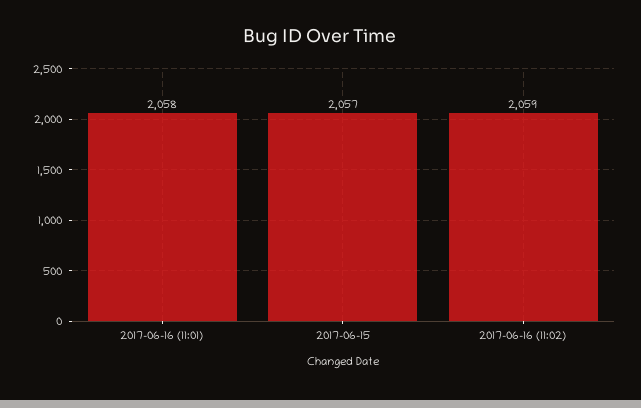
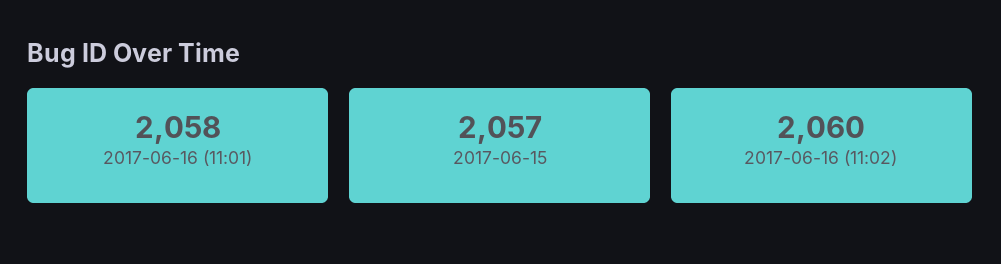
2017-06-16 (11:02): 2059 -> 2060

